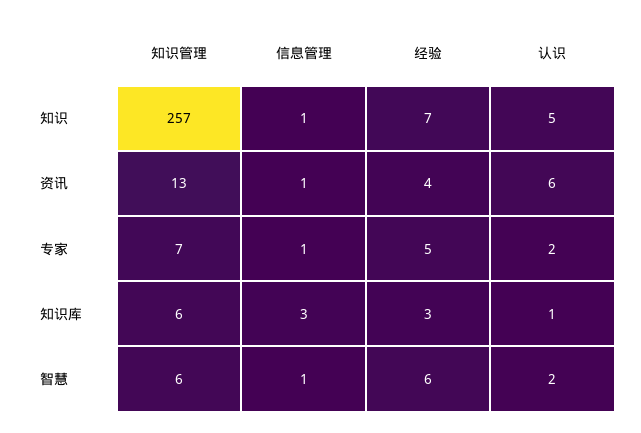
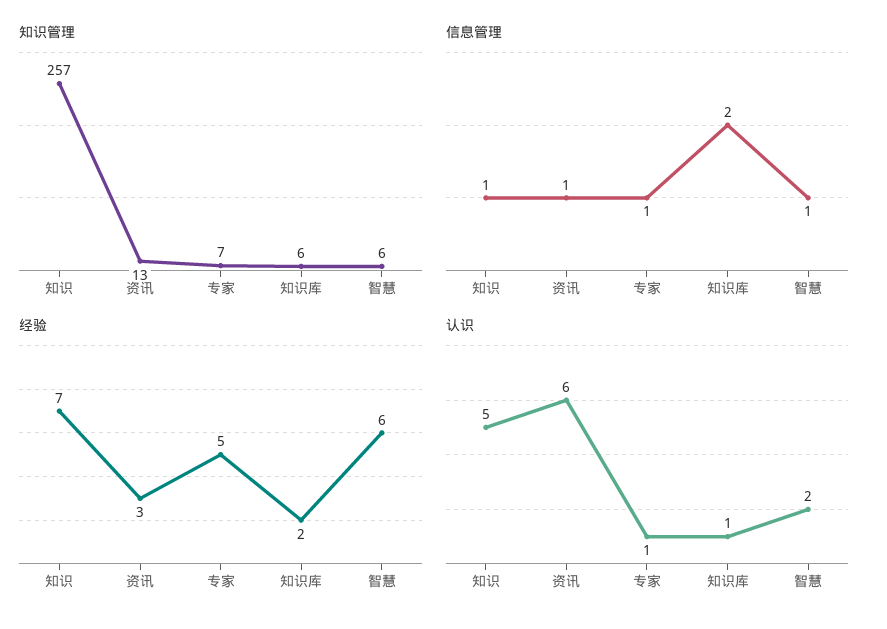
经验, 资讯: 4 -> 3
认识, 专家: 2 -> 1
信息管理, 知识库: 3 -> 2
经验, 知识库: 3 -> 2

